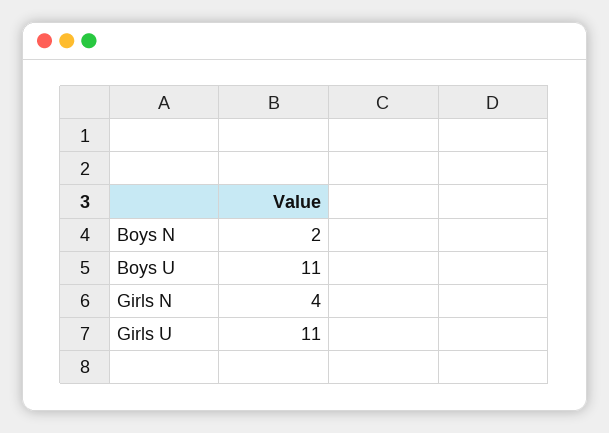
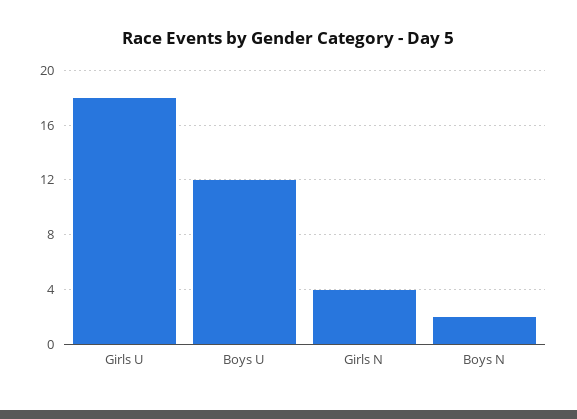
Boys U: 11 -> 12
Girls U: 11 -> 18

